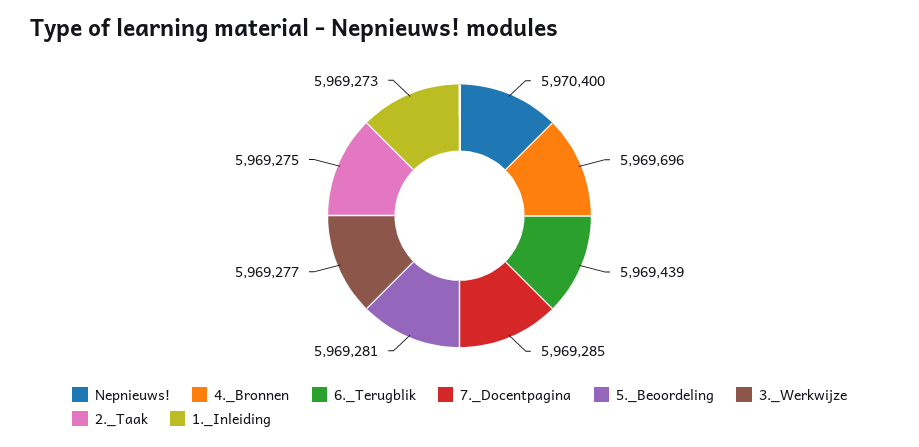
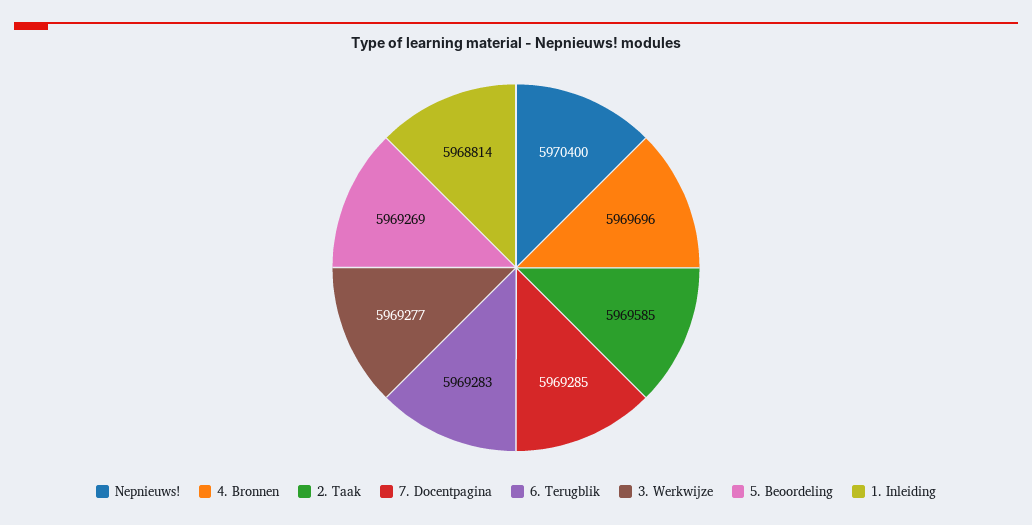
6._Terugblik: 5969439 -> 5969283
5._Beoordeling: 5969281 -> 5969269
2._Taak: 5969275 -> 5969585
1._Inleiding: 5969273 -> 5968814

